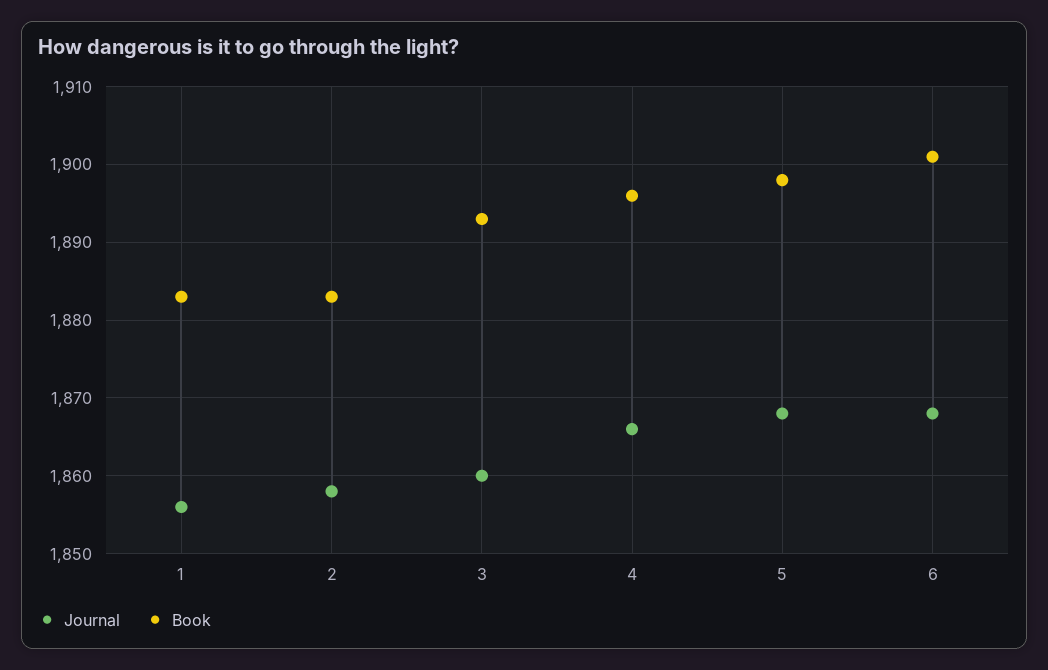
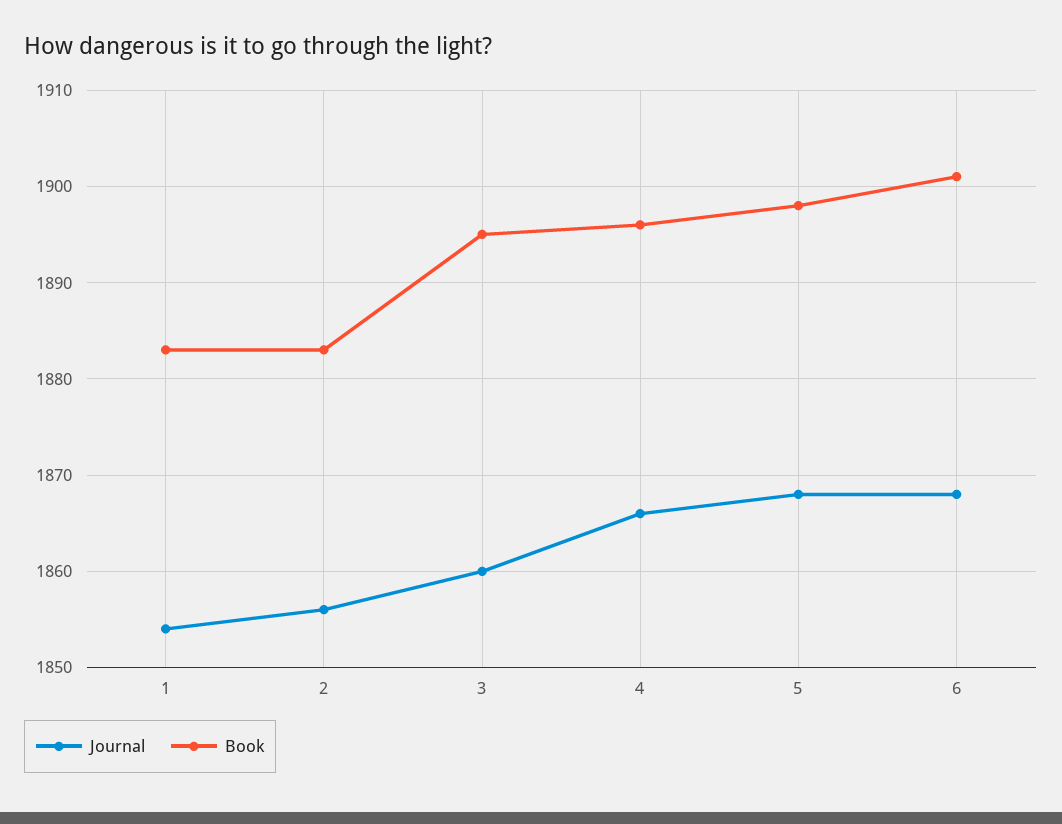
Journal, 1: 1856 -> 1854
Journal, 2: 1858 -> 1856
Book, 3: 1893 -> 1895

